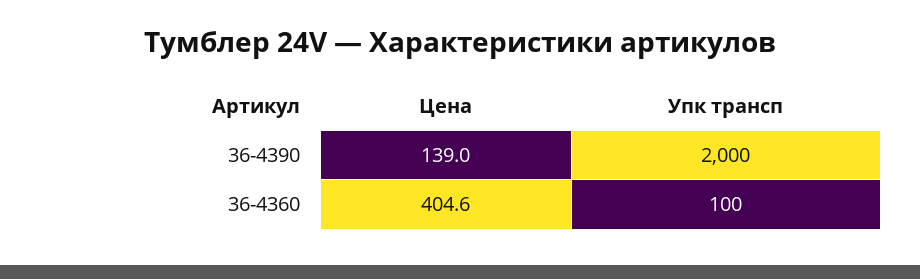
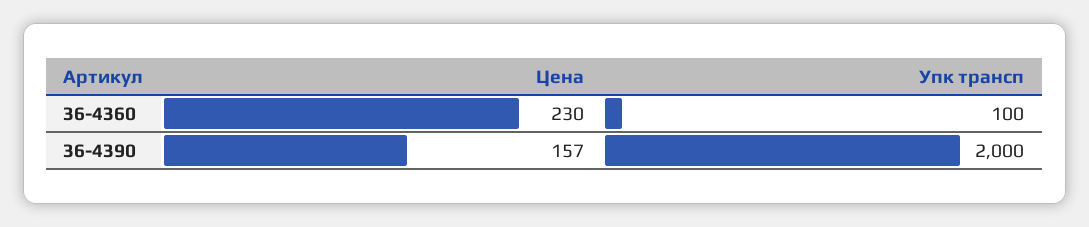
Цена, 36-4390: 139 -> 157
Цена, 36-4360: 404.6 -> 230

